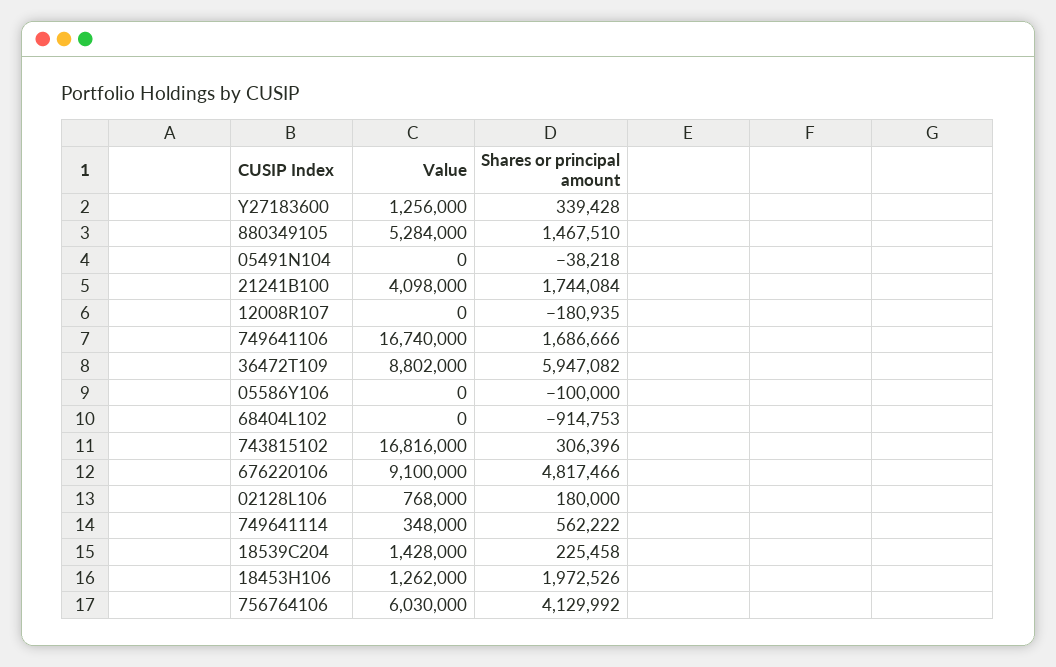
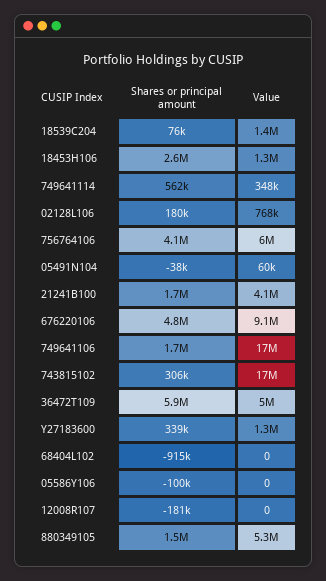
Value, 05491N104: 0 -> 60000
Value, 36472T109: 8802000 -> 5000000
Shares or principal amount, 18539C204: 225458 -> 76000
Shares or principal amount, 18453H106: 1972526 -> 2600000

